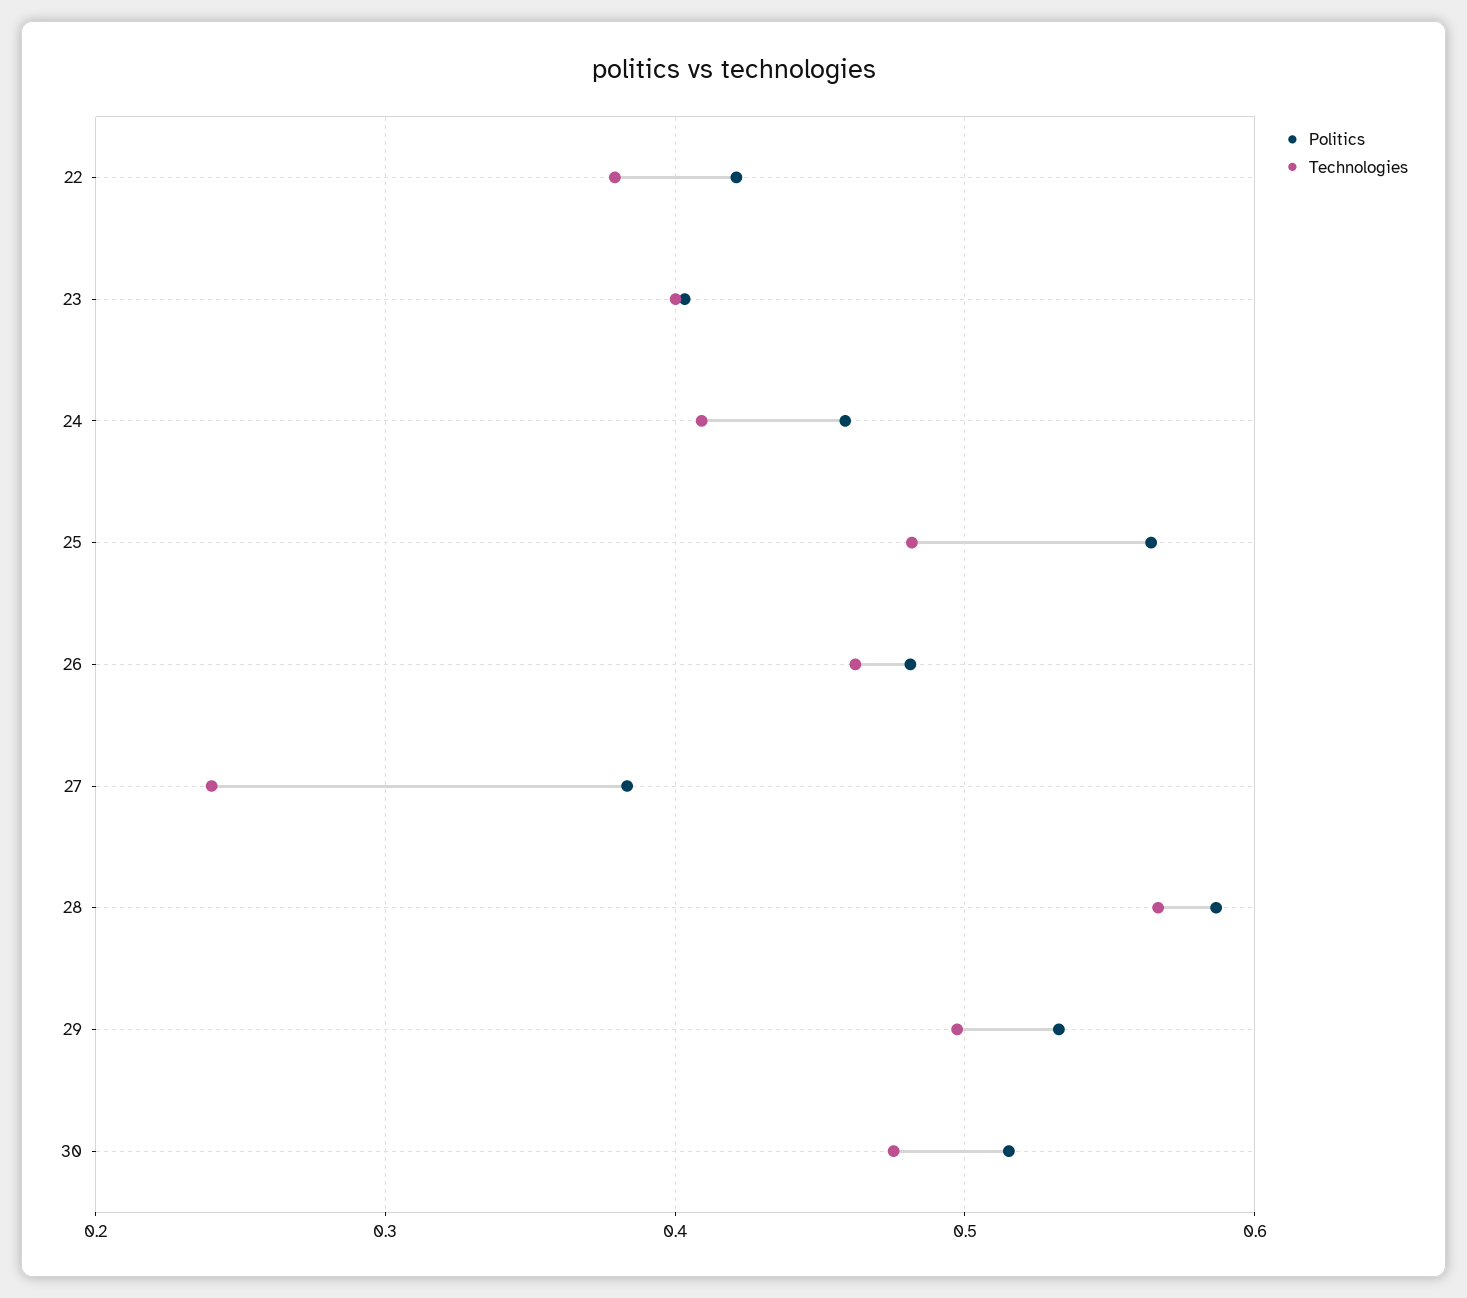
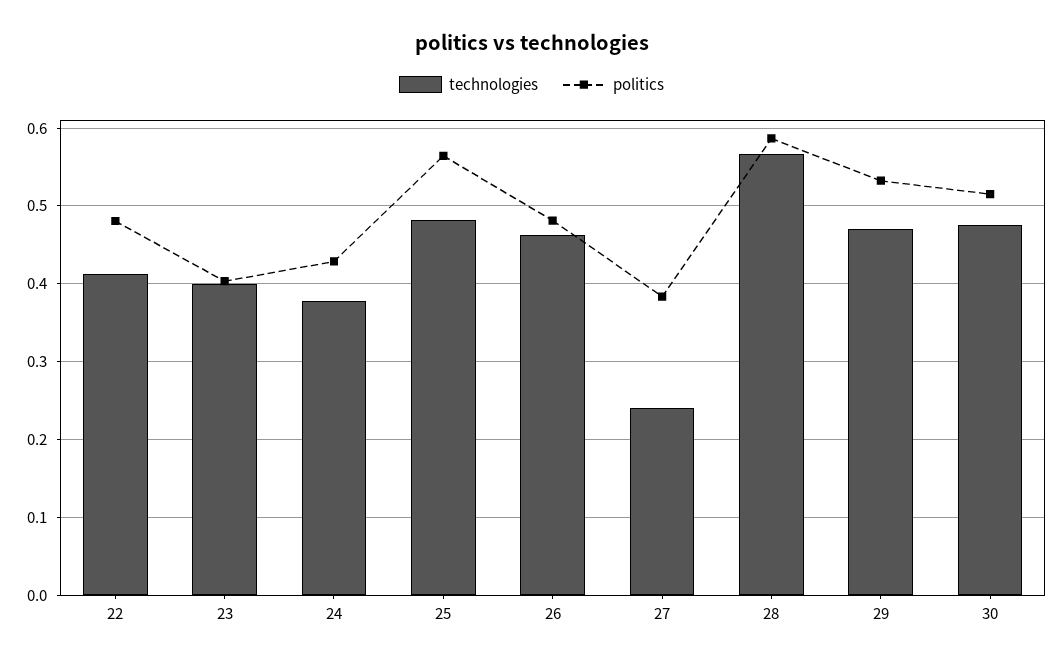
Politics, 22: 0.42 -> 0.48
Technologies, 22: 0.38 -> 0.41
Politics, 24: 0.46 -> 0.43
Technologies, 24: 0.41 -> 0.38
Technologies, 29: 0.5 -> 0.47

